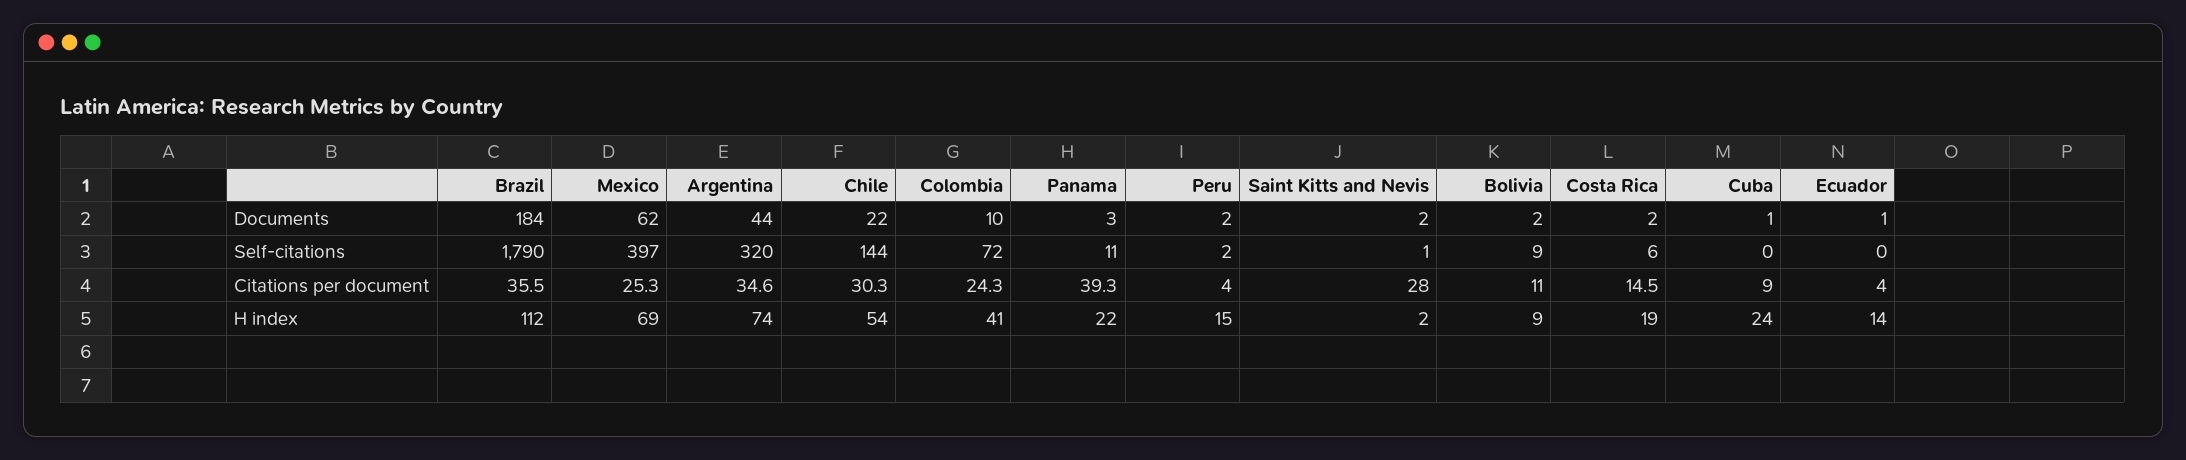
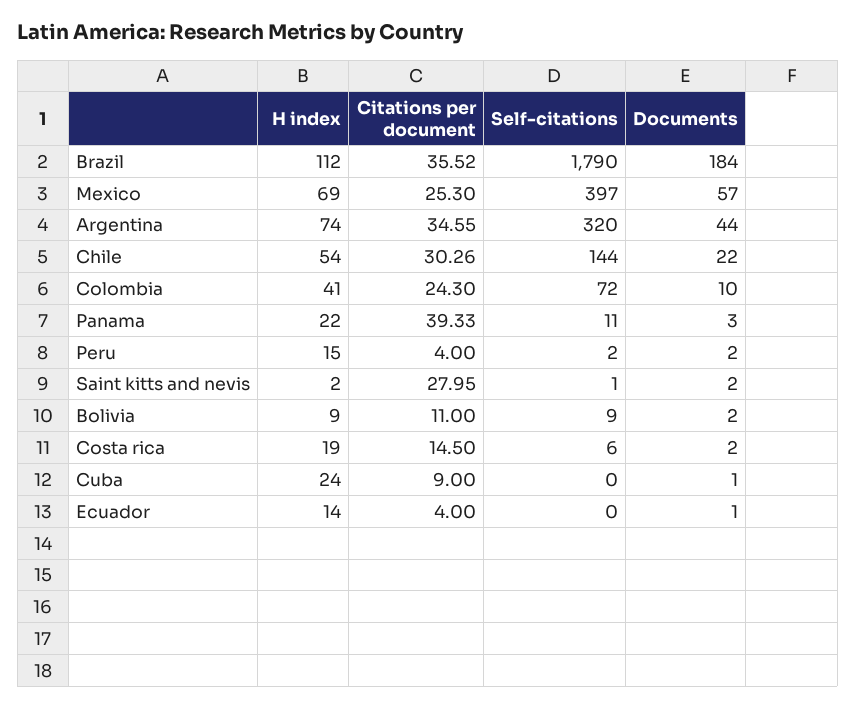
Mexico, Documents: 62 -> 57

